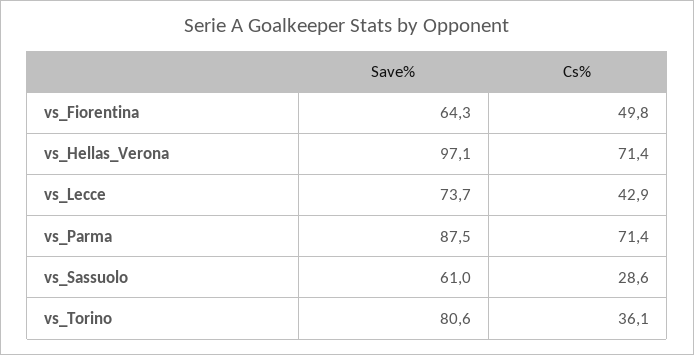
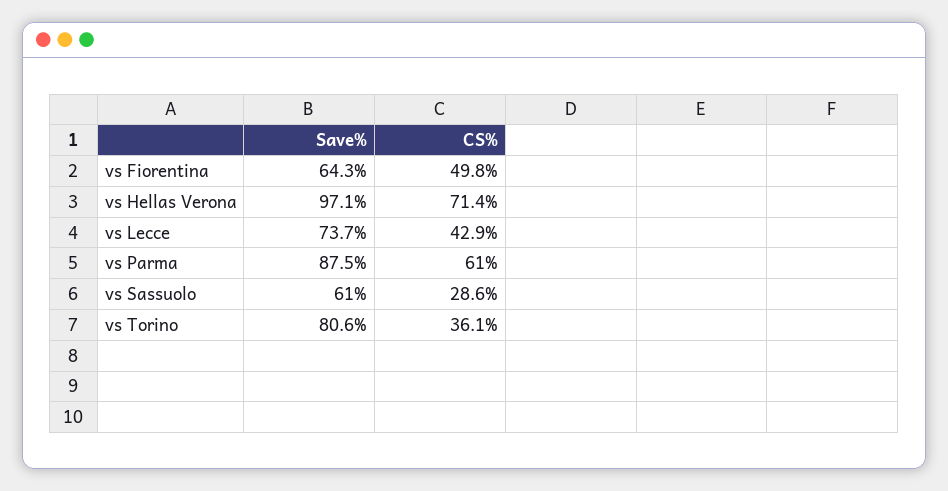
Cs%, vs_Parma: 71.4 -> 61

